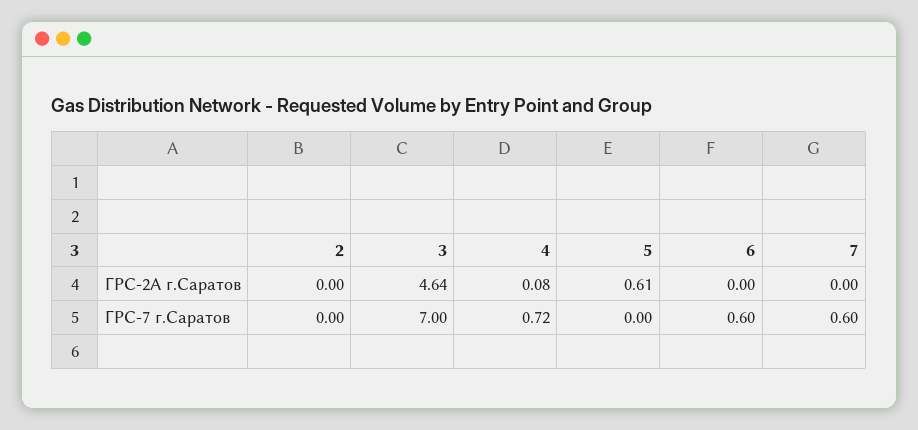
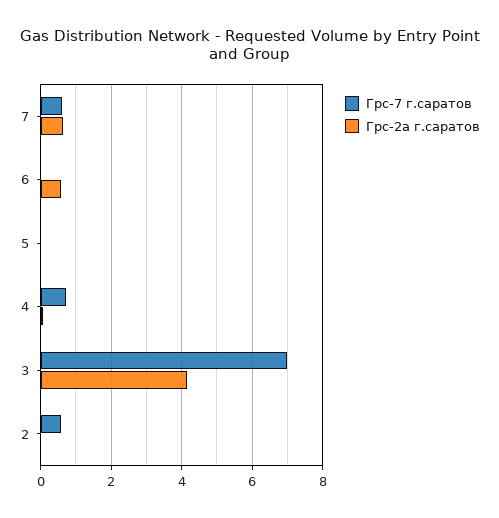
ГРС-2А г.Саратов, 3: 4.64 -> 4.2
ГРС-2А г.Саратов, 5: 0.61 -> 0
ГРС-2А г.Саратов, 6: 0 -> 0.6
ГРС-2А г.Саратов, 7: 0 -> 0.6
ГРС-7 г.Саратов, 2: 0 -> 0.6
ГРС-7 г.Саратов, 6: 0.6 -> 0

